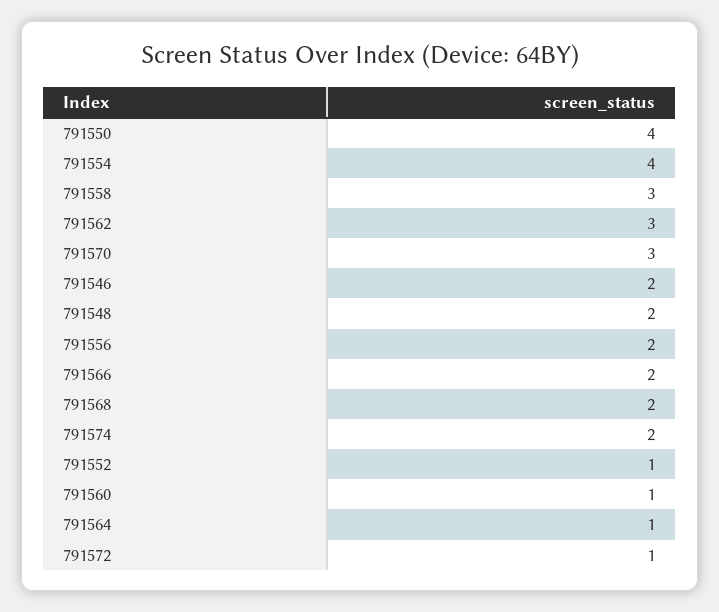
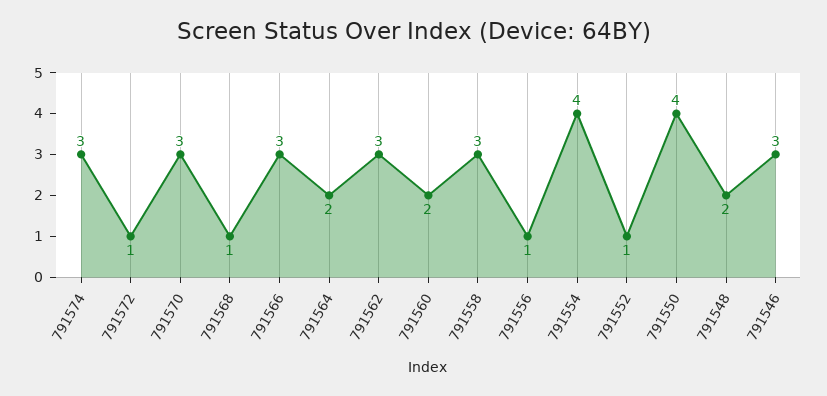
791546: 2 -> 3
791556: 2 -> 1
791566: 2 -> 3
791568: 2 -> 1
791574: 2 -> 3
791560: 1 -> 2
791564: 1 -> 2

